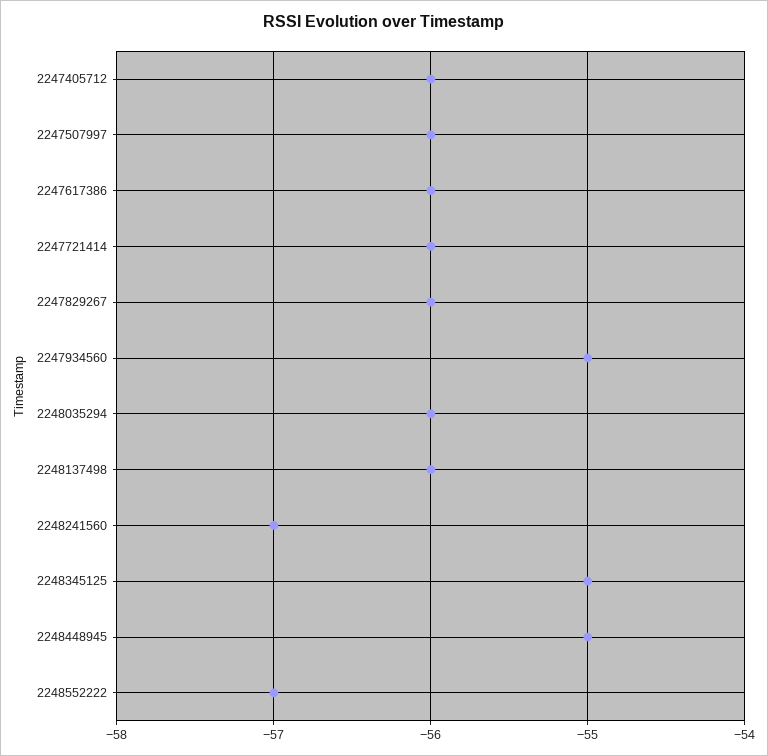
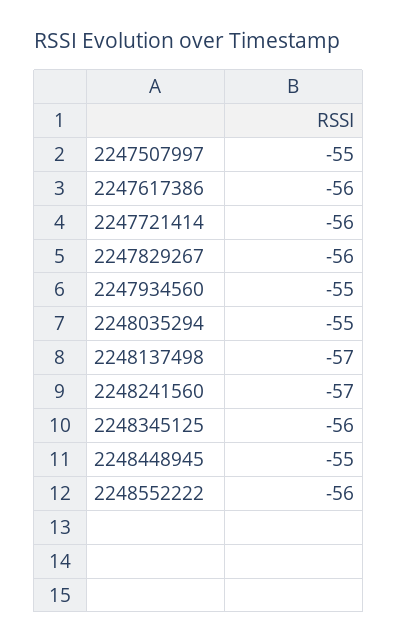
2247405712: -56 -> none
2247507997: -56 -> -55
2248035294: -56 -> -55
2248137498: -56 -> -57
2248345125: -55 -> -56
2248552222: -57 -> -56

